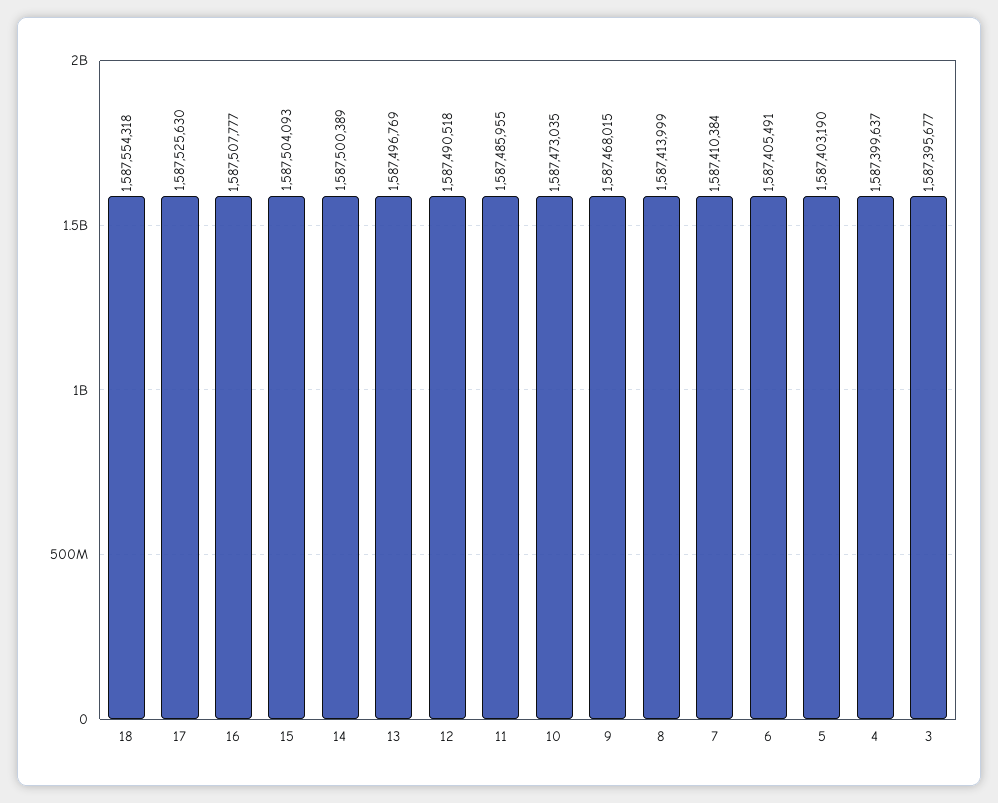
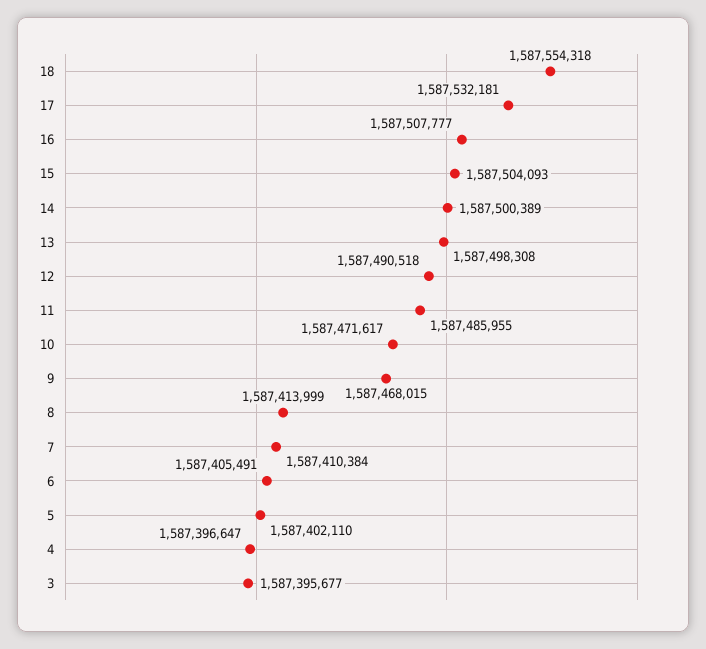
17: 1587525630 -> 1587532181
13: 1587496769 -> 1587498308
10: 1587473035 -> 1587471617
5: 1587403190 -> 1587402110
4: 1587399637 -> 1587396647

